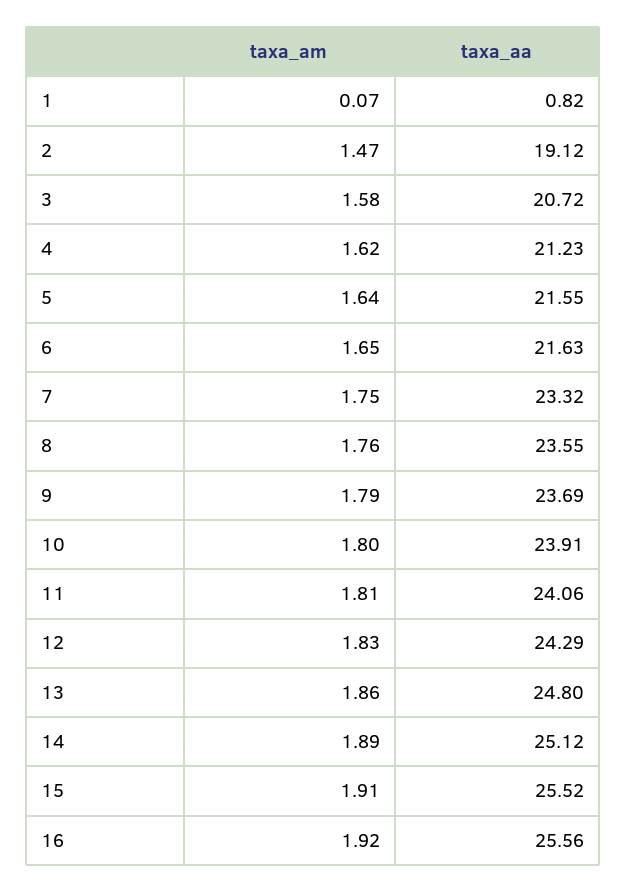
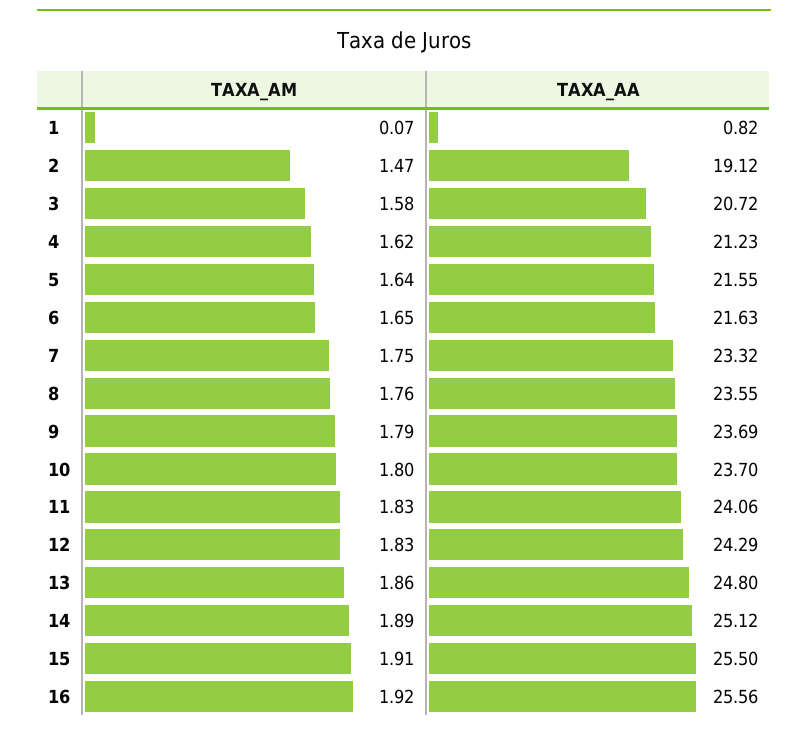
taxa_aa, 10: 23.91 -> 23.7
taxa_am, 11: 1.81 -> 1.83
taxa_aa, 15: 25.52 -> 25.5

